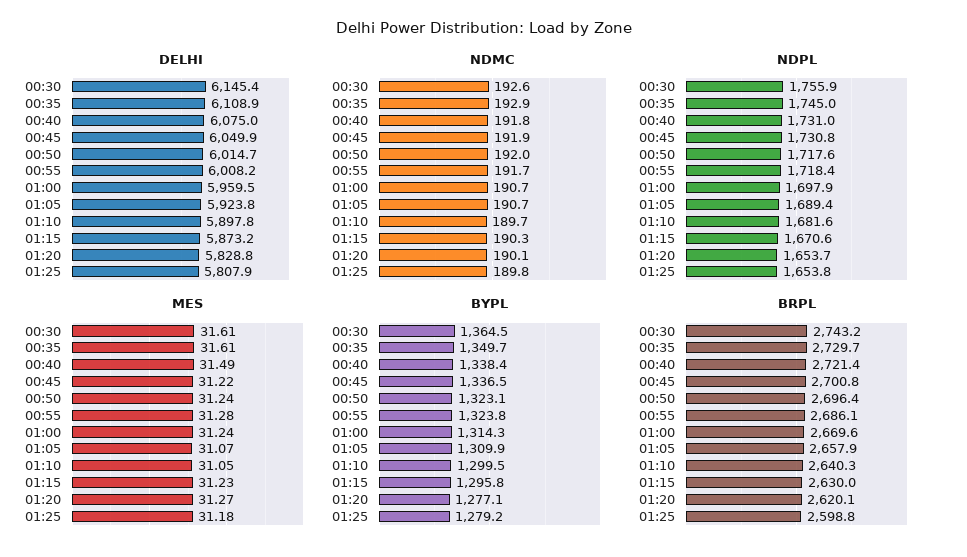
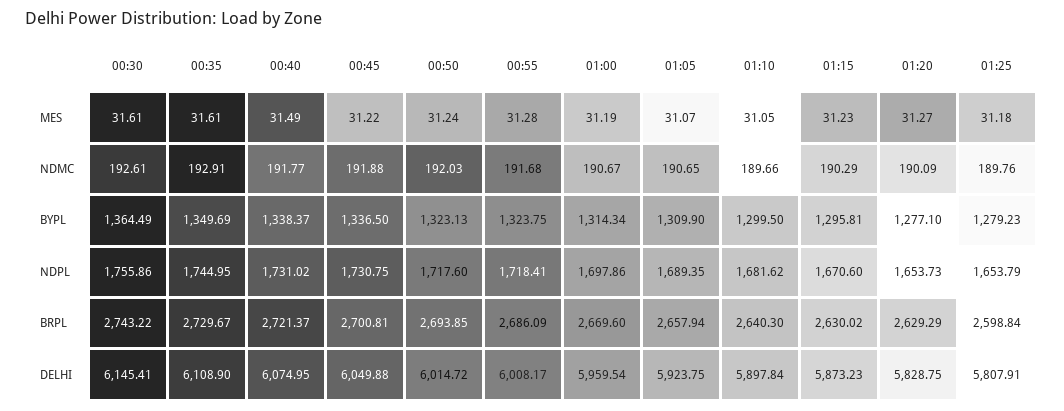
MES, 01:00: 31.24 -> 31.19
BRPL, 00:50: 2696.4 -> 2693.85
BRPL, 01:20: 2620.1 -> 2629.29

